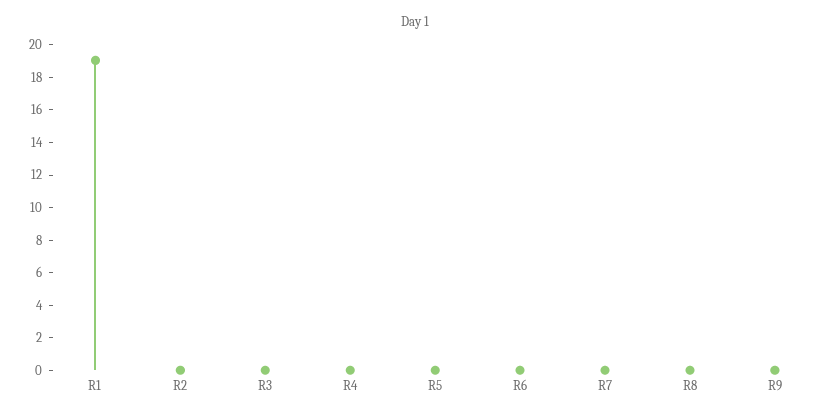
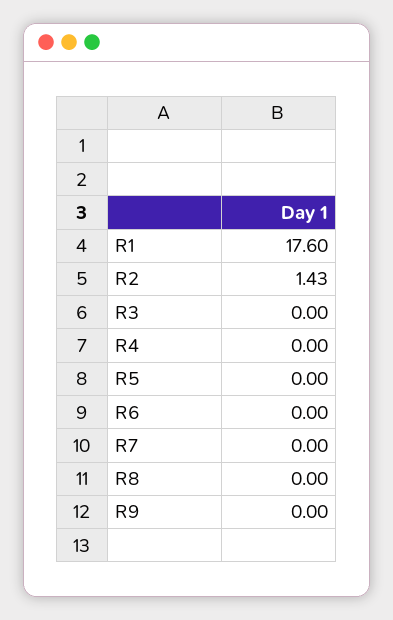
R1: 19 -> 17.6
R2: 0 -> 1.43

